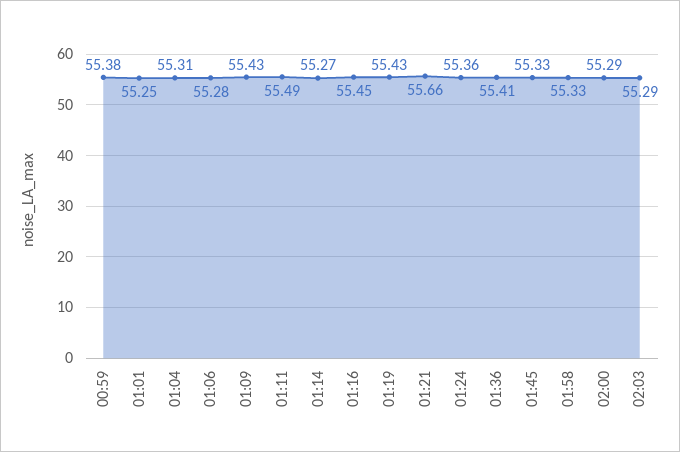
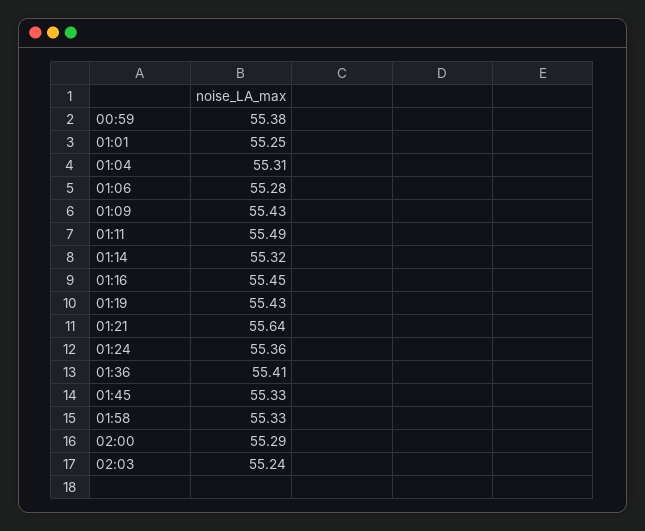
01:14: 55.27 -> 55.32
01:21: 55.66 -> 55.64
02:03: 55.29 -> 55.24

